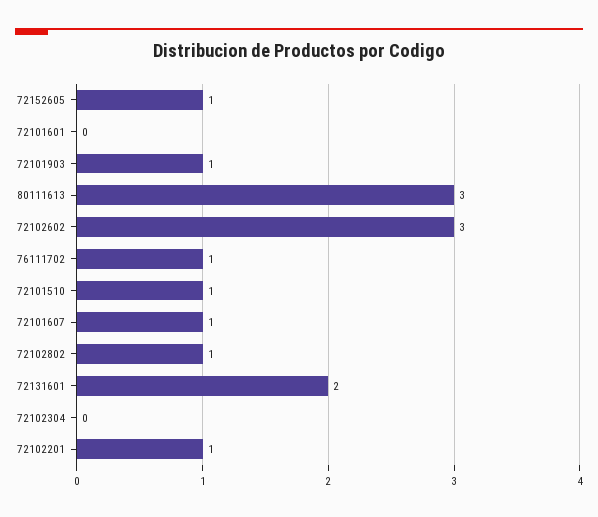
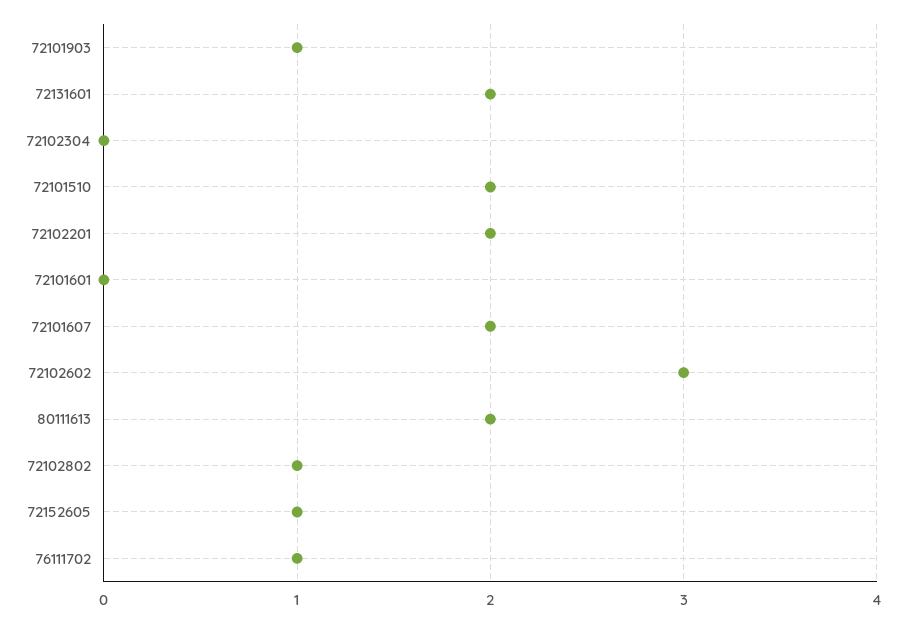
80111613: 3 -> 2
72101510: 1 -> 2
72101607: 1 -> 2
72102201: 1 -> 2

